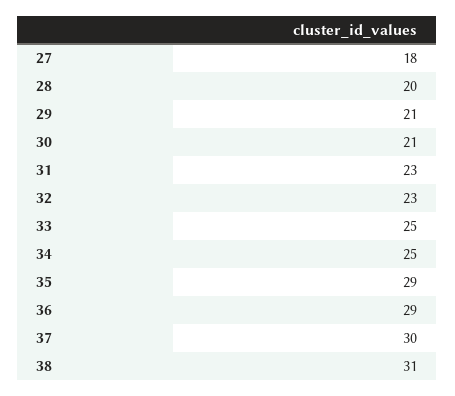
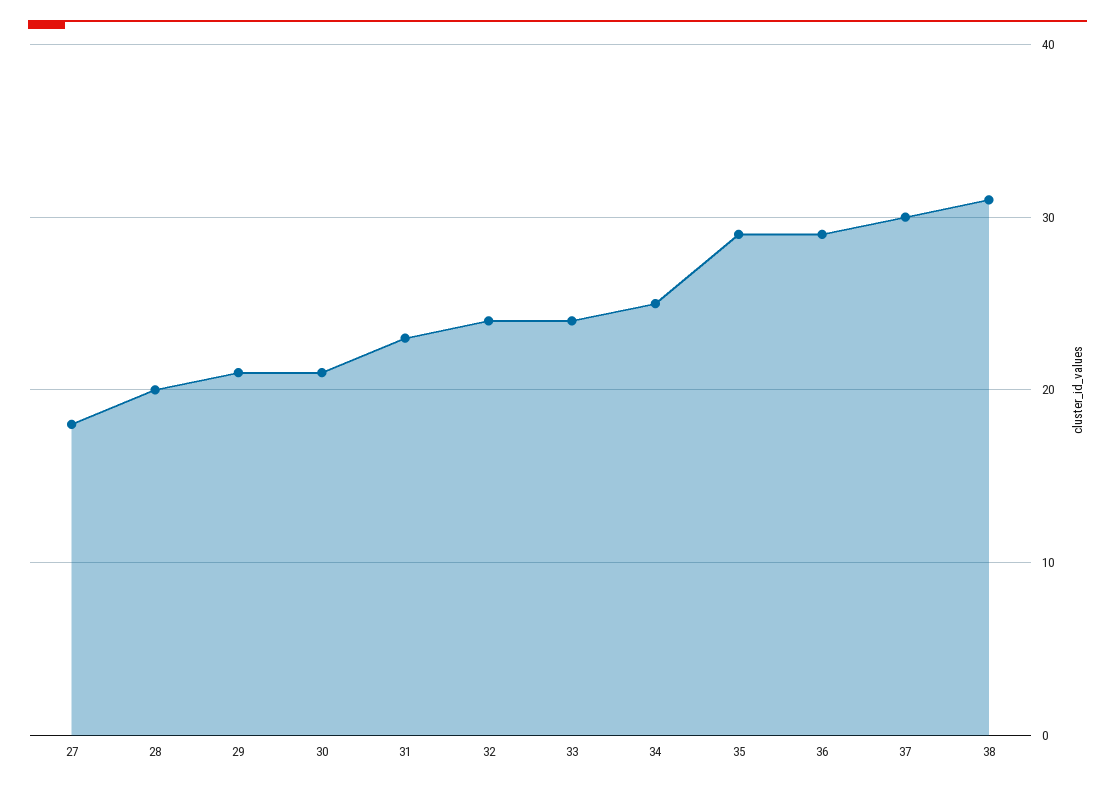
32: 23 -> 24
33: 25 -> 24

